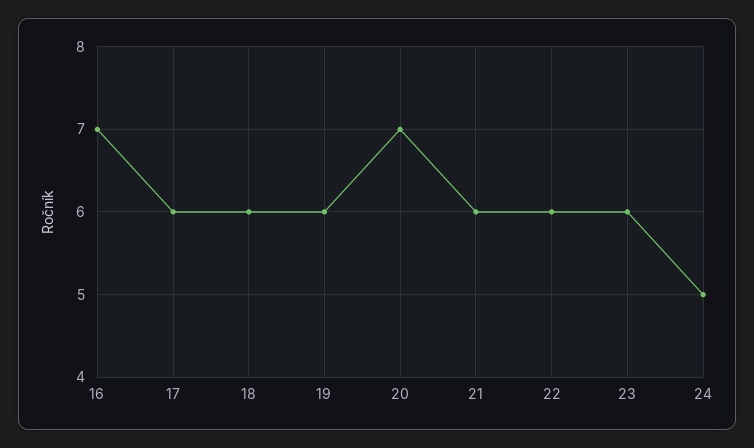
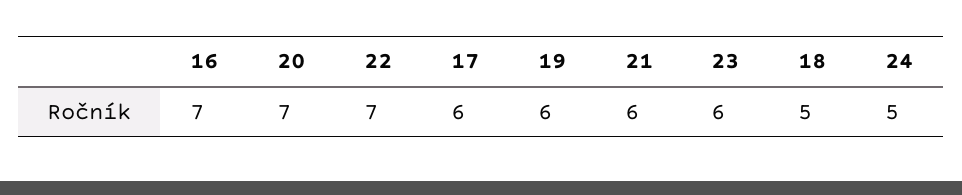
18: 6 -> 5
22: 6 -> 7

